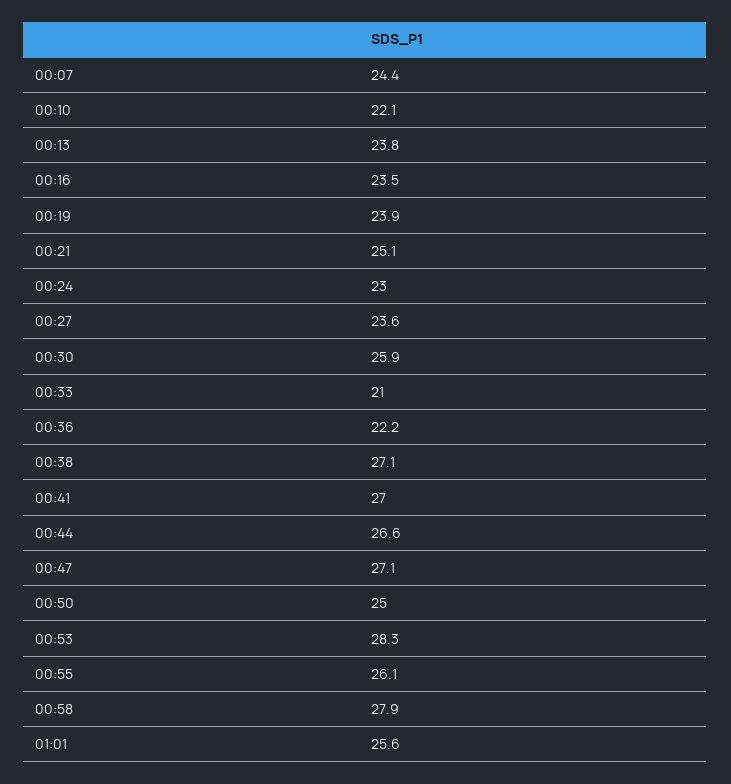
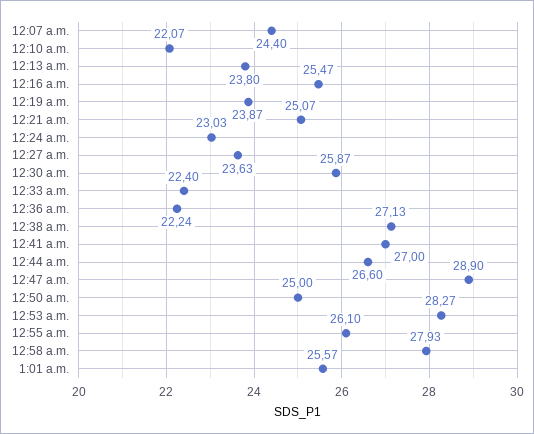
00:16: 23.5 -> 25.47
00:33: 21 -> 22.4
00:47: 27.1 -> 28.9

